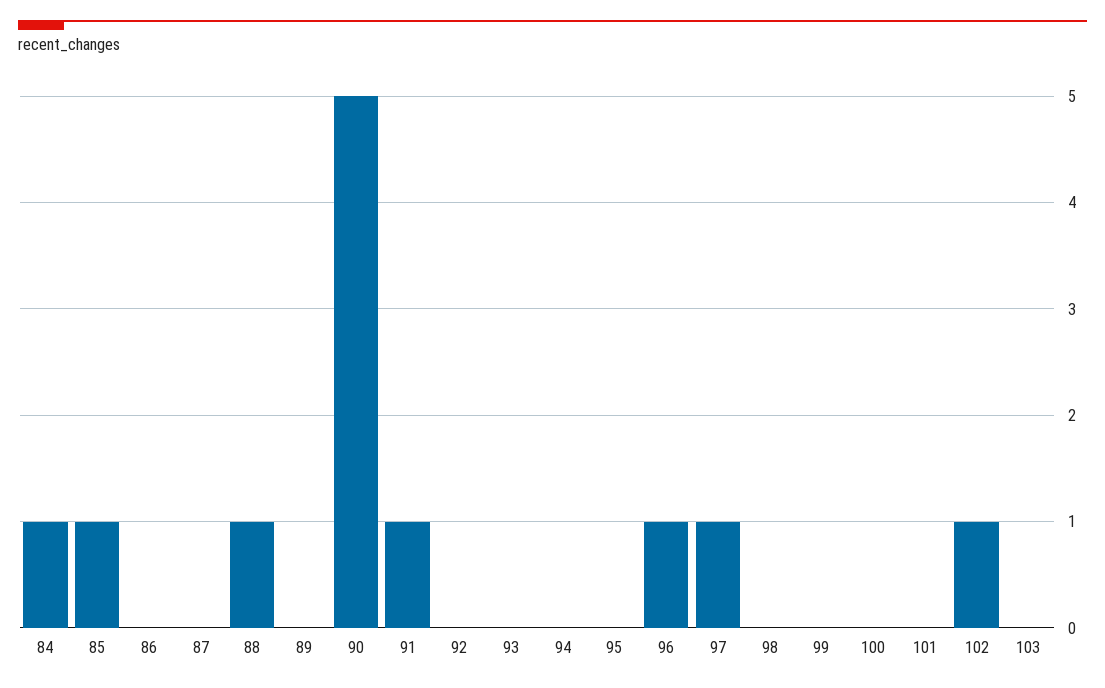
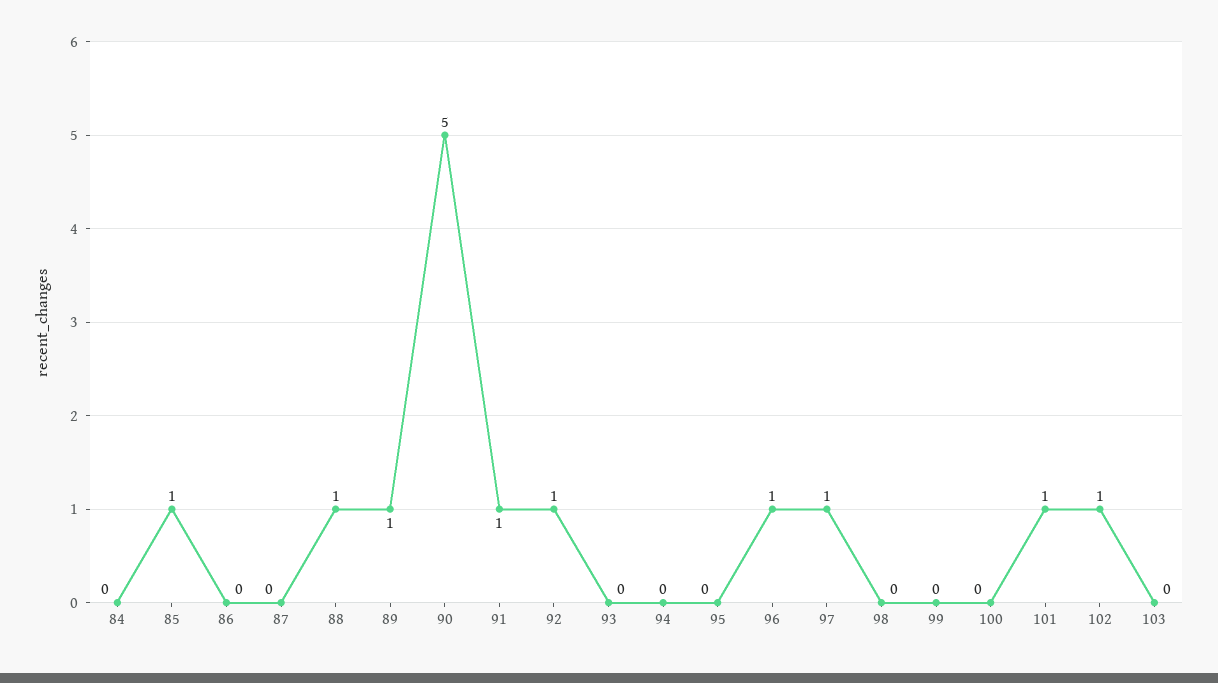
84: 1 -> 0
89: 0 -> 1
92: 0 -> 1
101: 0 -> 1

